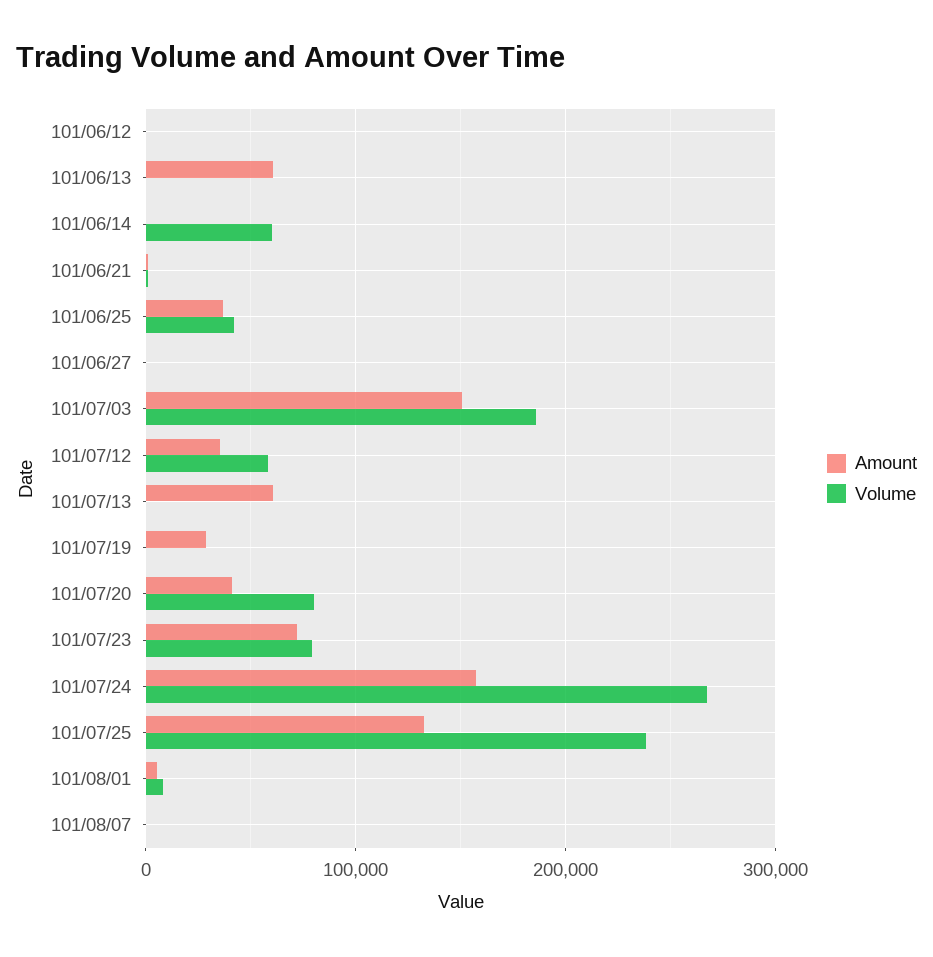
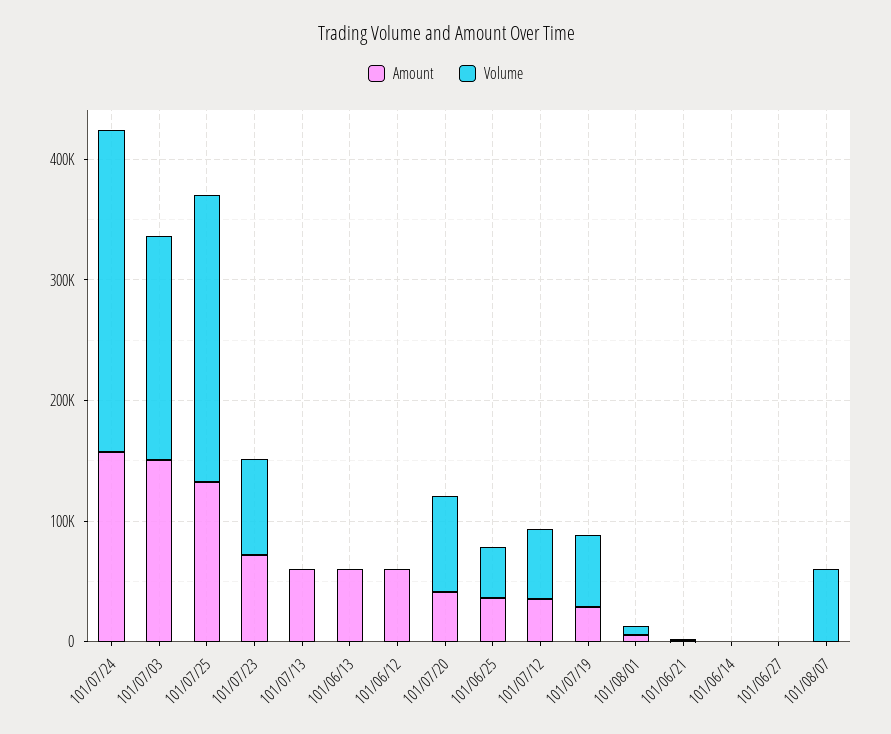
Amount, 101/06/12: 0 -> 60000
Volume, 101/06/14: 60000 -> 0
Volume, 101/07/19: 0 -> 60000
Volume, 101/08/07: 0 -> 60000

